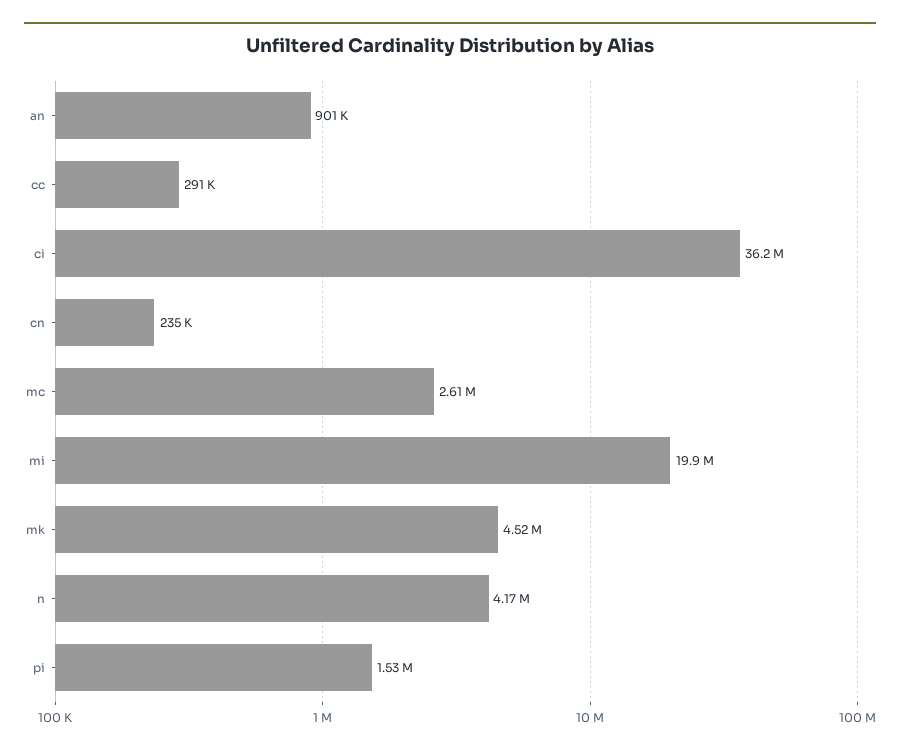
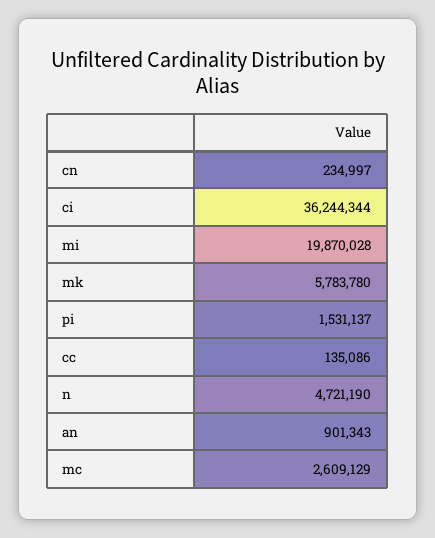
cc: 291000 -> 135086
mk: 4520000 -> 5783780
n: 4170000 -> 4721190

